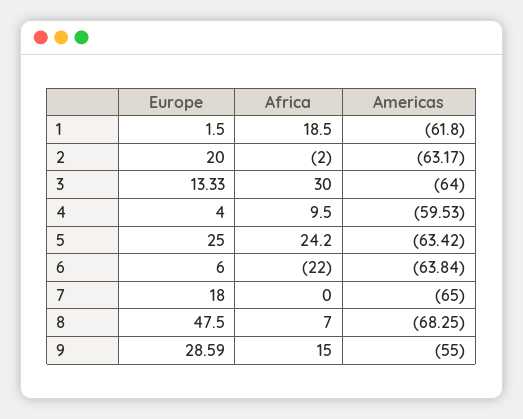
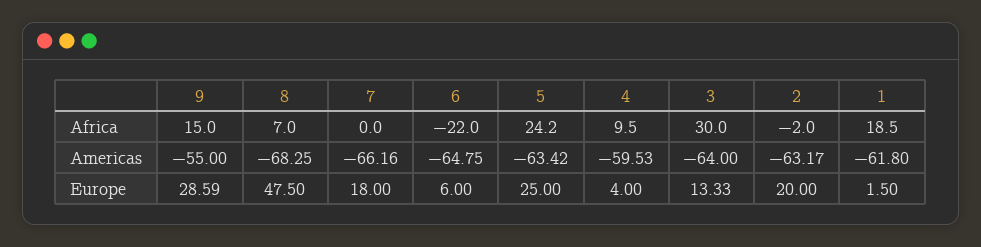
Americas, 6: -63.84 -> -64.75
Americas, 7: -65 -> -66.16

